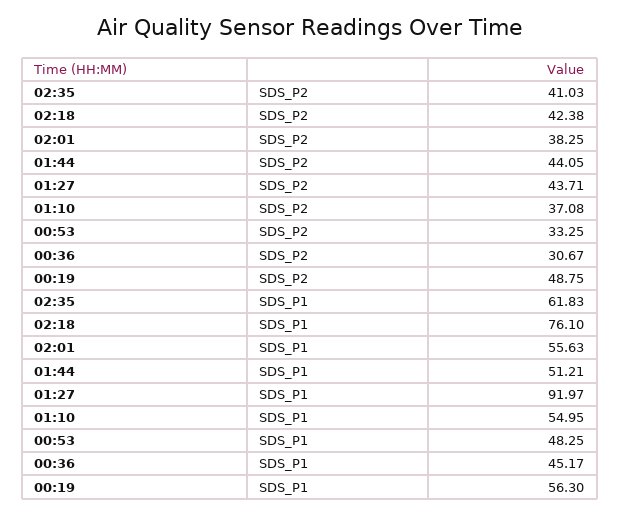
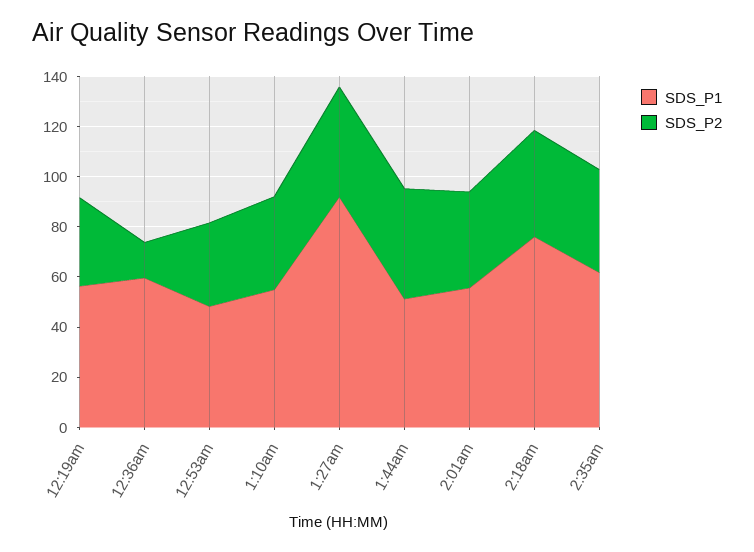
SDS_P2, 00:36: 30.67 -> 15
SDS_P2, 00:19: 48.75 -> 35
SDS_P1, 00:36: 45.17 -> 60

